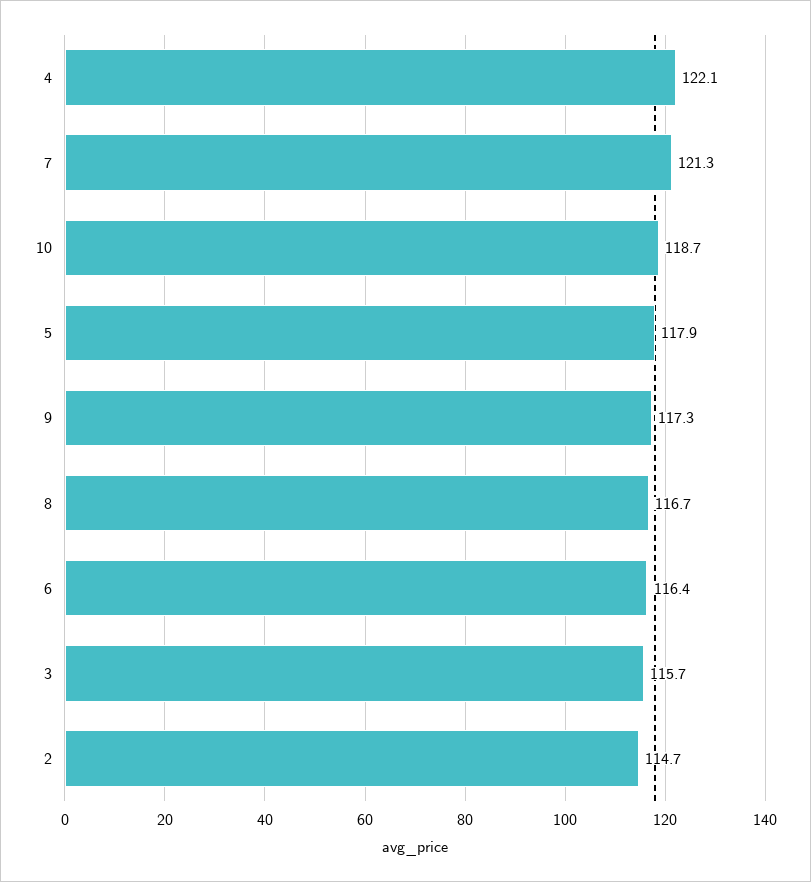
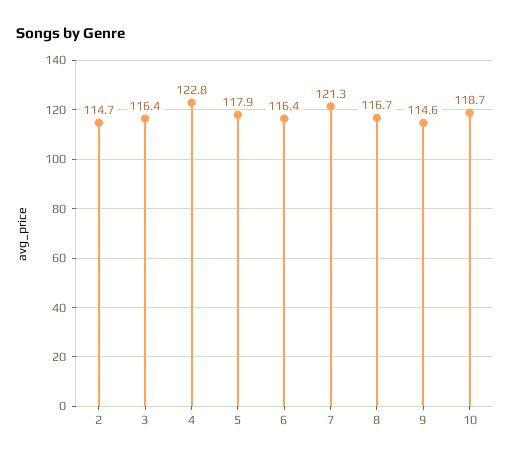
4: 122.1 -> 122.8
9: 117.3 -> 114.6
3: 115.7 -> 116.4

